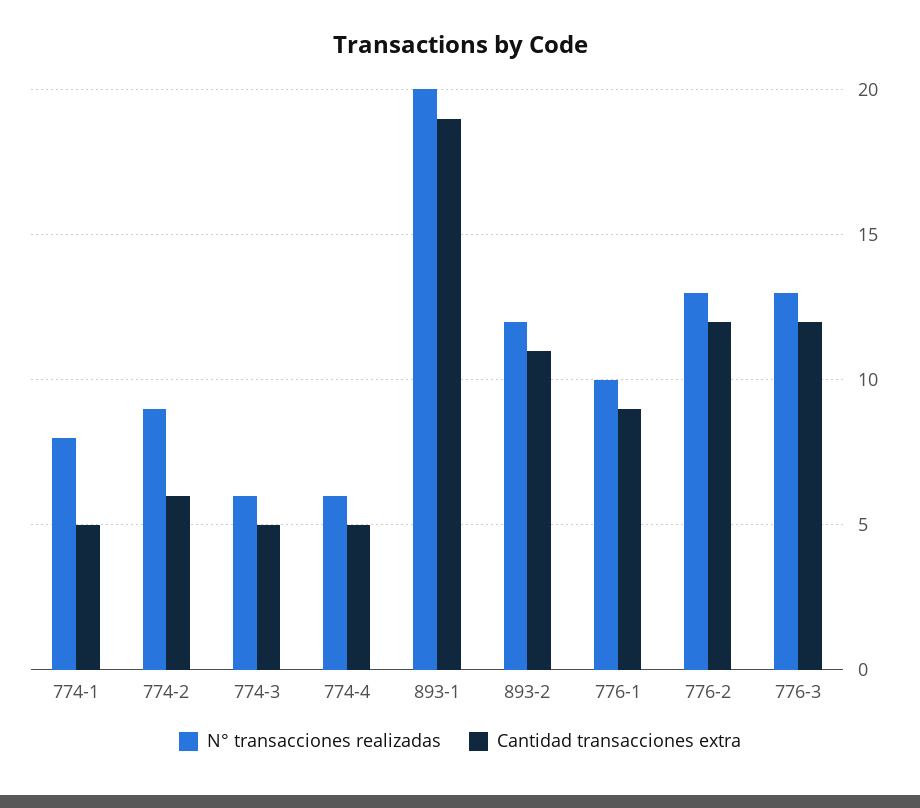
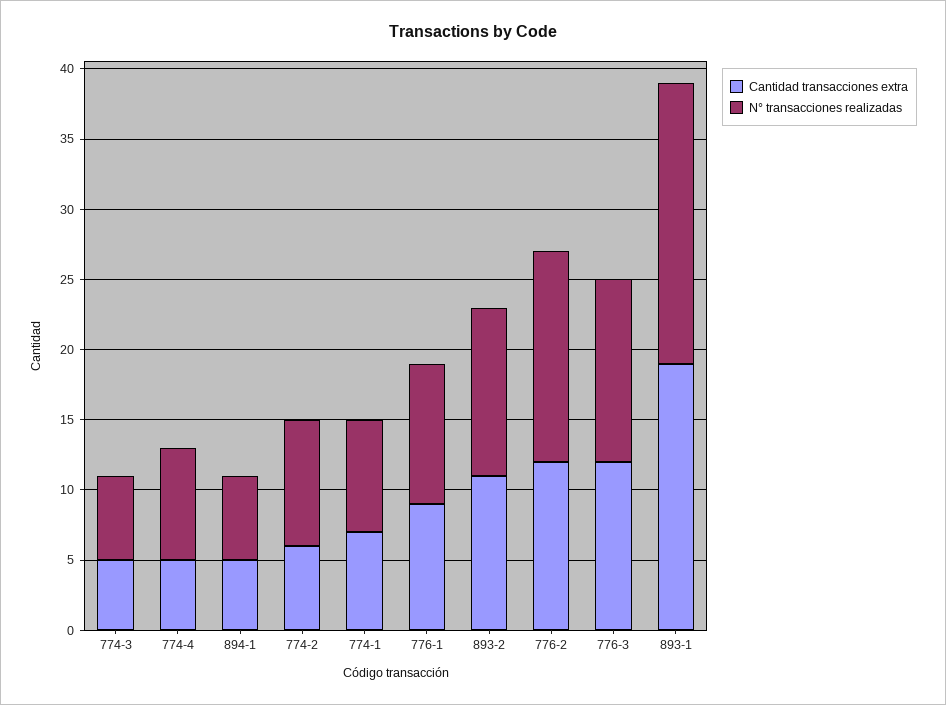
Cantidad transacciones extra, 774-1: 5 -> 7
N° transacciones realizadas, 774-4: 6 -> 8
N° transacciones realizadas, 776-2: 13 -> 15
Cantidad transacciones extra, 894-1: none -> 5
N° transacciones realizadas, 894-1: none -> 6

